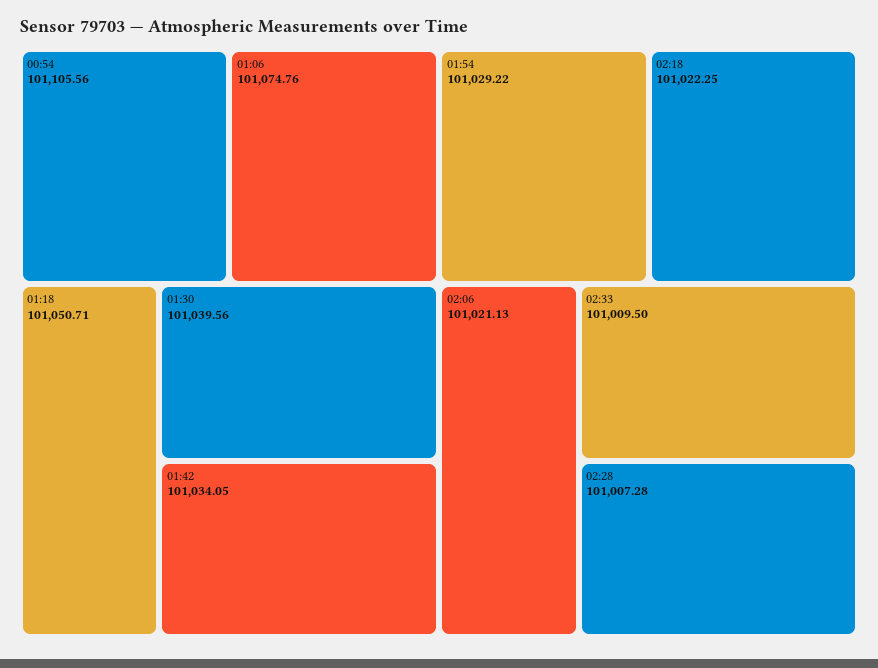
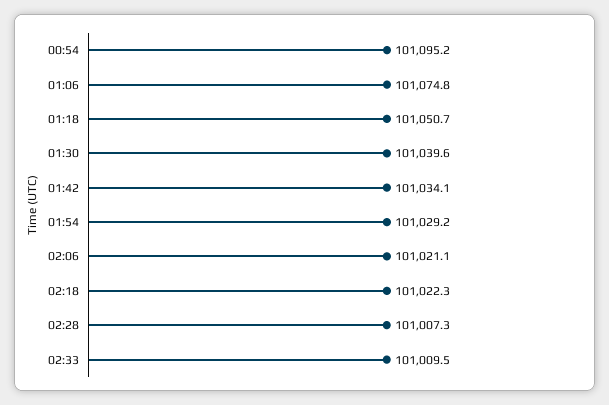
00:54: 101105.56 -> 101095.2

